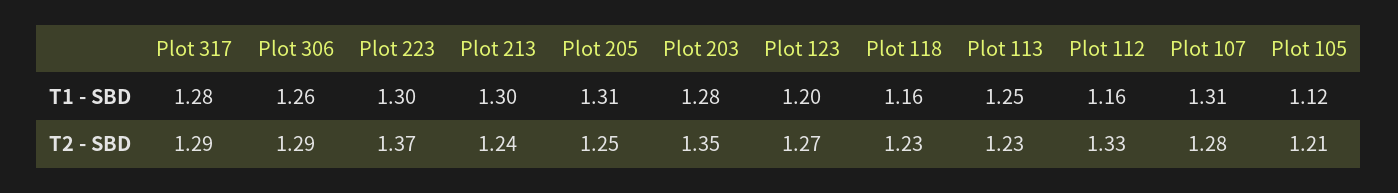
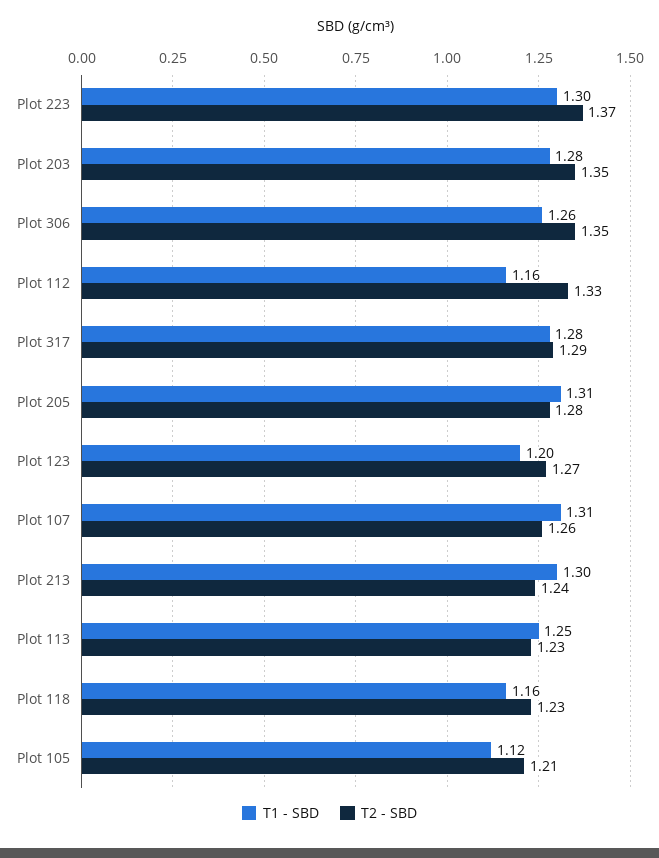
T2 - SBD, Plot 306: 1.29 -> 1.35
T2 - SBD, Plot 205: 1.25 -> 1.28
T2 - SBD, Plot 107: 1.28 -> 1.26

